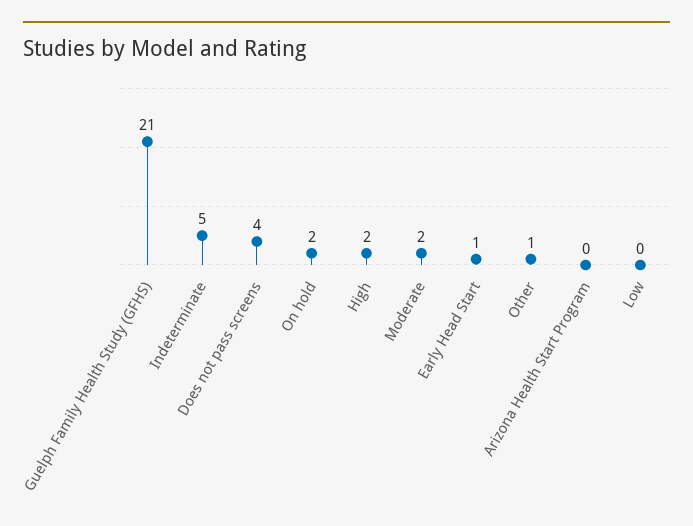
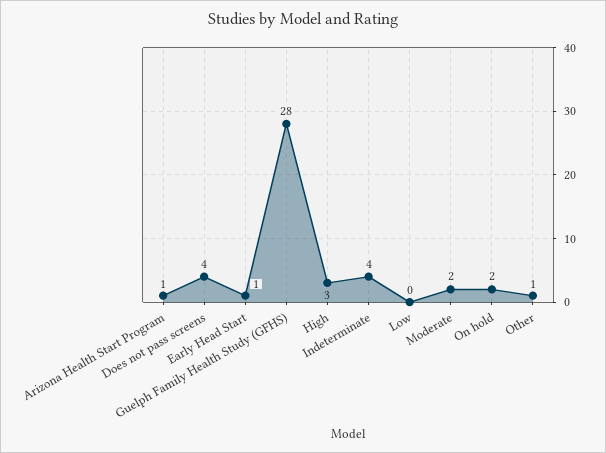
Guelph Family Health Study (GFHS): 21 -> 28
Indeterminate: 5 -> 4
High: 2 -> 3
Arizona Health Start Program: 0 -> 1

